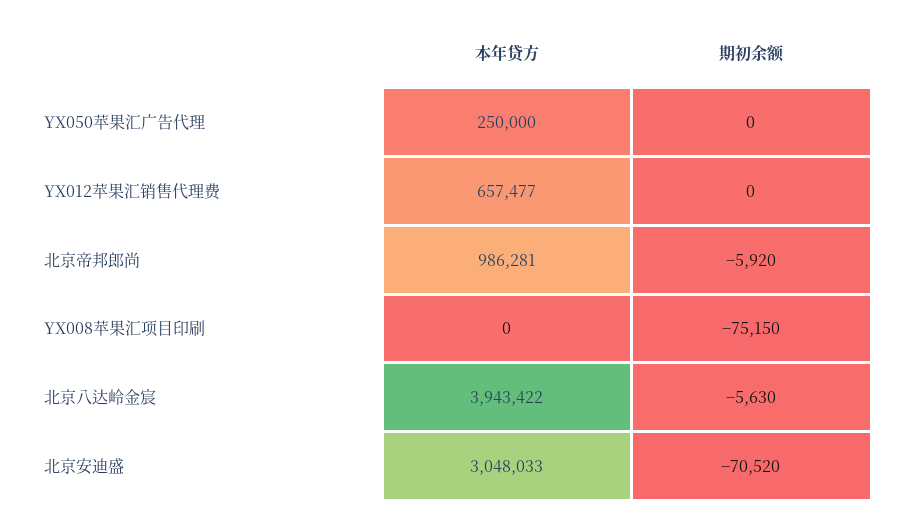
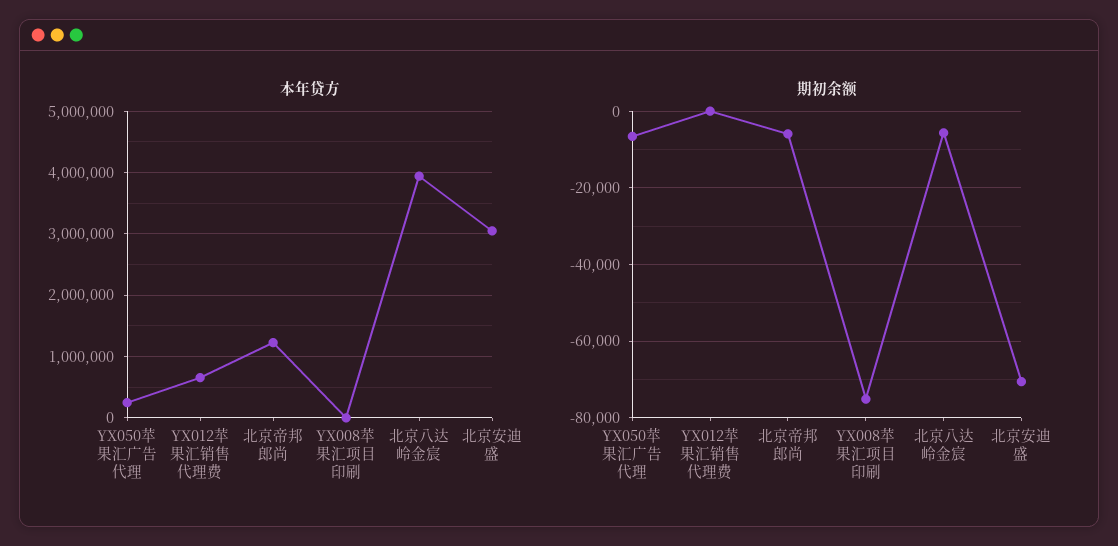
期初余额, YX050苹果汇广告代理: 0 -> -6000
本年贷方, 北京帝邦郎尚: 986281 -> 1200000

